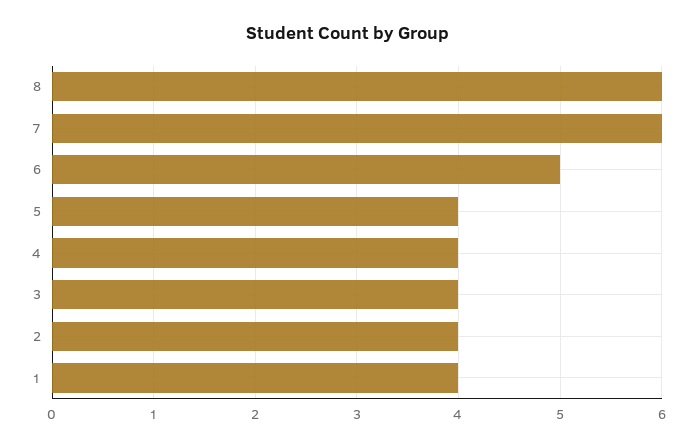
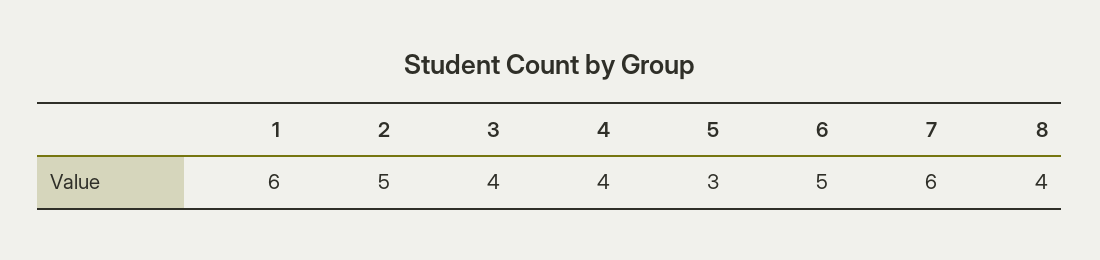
8: 6 -> 4
5: 4 -> 3
2: 4 -> 5
1: 4 -> 6

